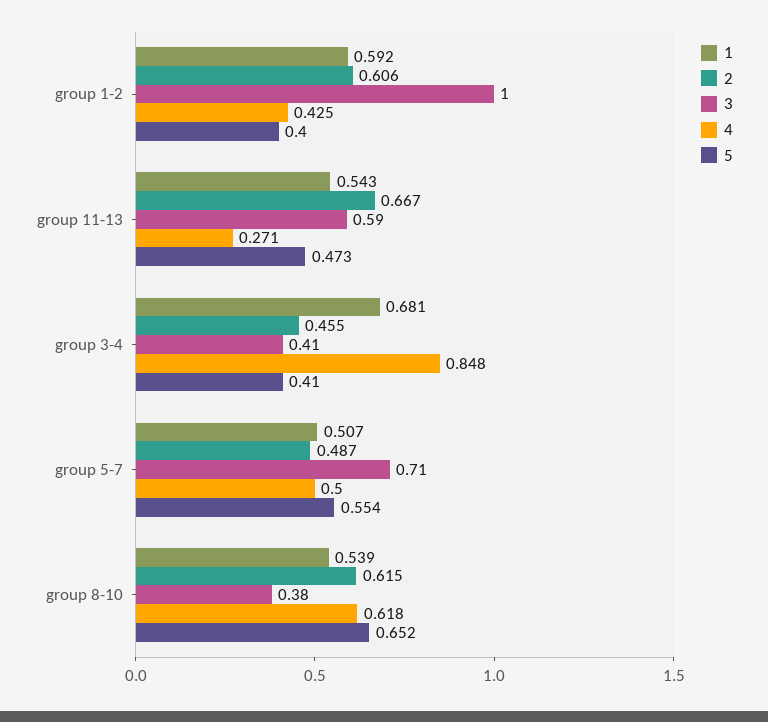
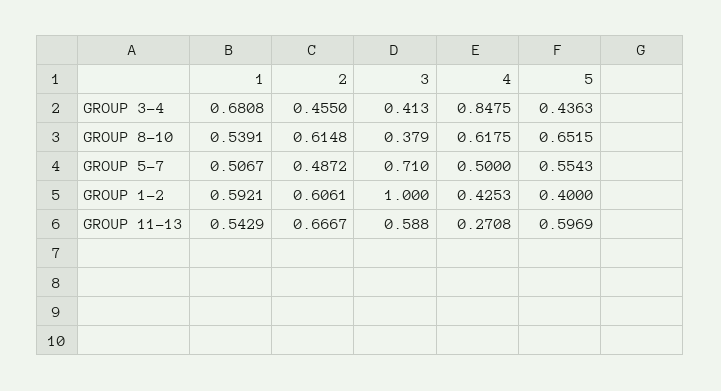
5, group 11-13: 0.473 -> 0.5969
5, group 3-4: 0.41 -> 0.4363

